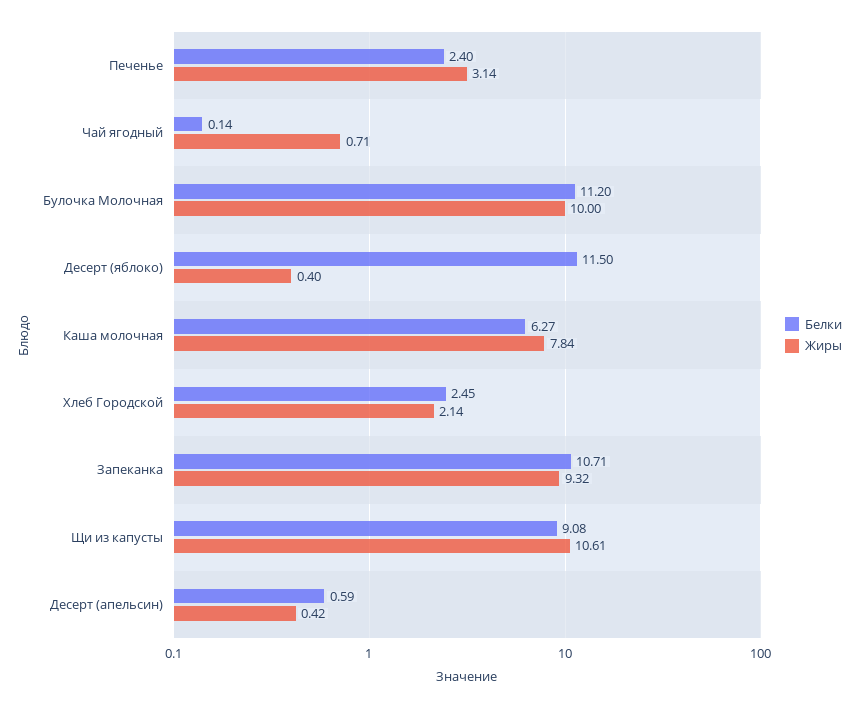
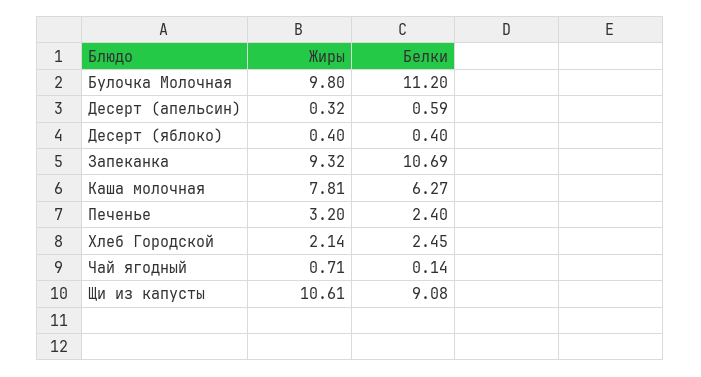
Жиры, Печенье: 3.14 -> 3.2
Жиры, Булочка Молочная: 10 -> 9.8
Белки, Десерт (яблоко): 11.5 -> 0.4
Жиры, Каша молочная: 7.84 -> 7.81
Белки, Запеканка: 10.71 -> 10.69
Жиры, Десерт (апельсин): 0.42 -> 0.32

